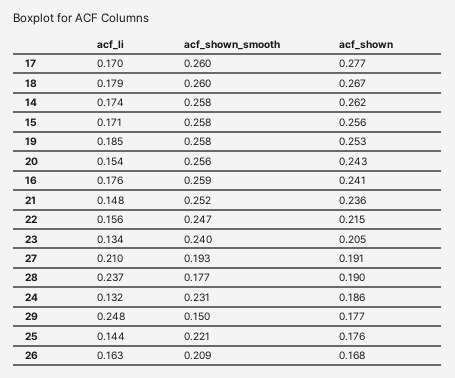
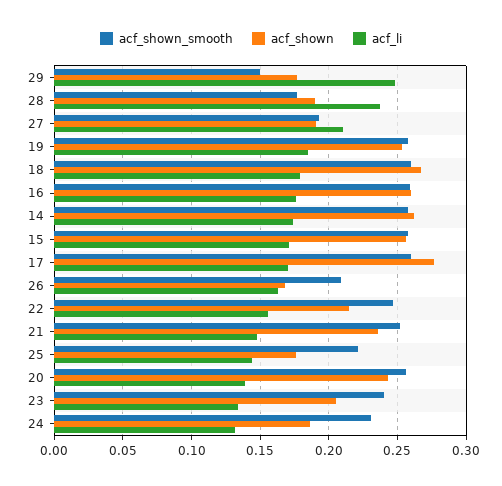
acf_li, 20: 0.154 -> 0.14
acf_shown, 16: 0.241 -> 0.26

